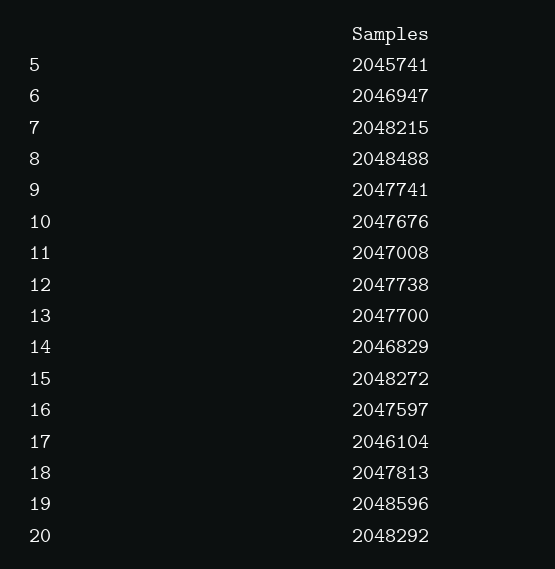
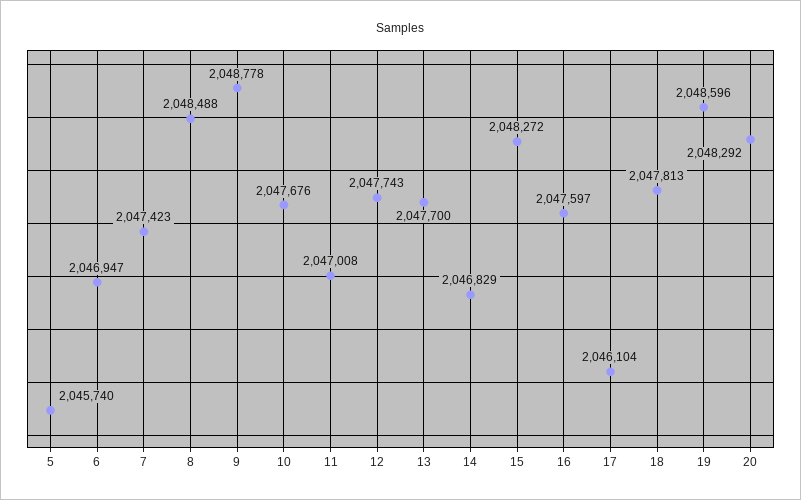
5: 2045741 -> 2045740
7: 2048215 -> 2047423
9: 2047741 -> 2048778
12: 2047738 -> 2047743

